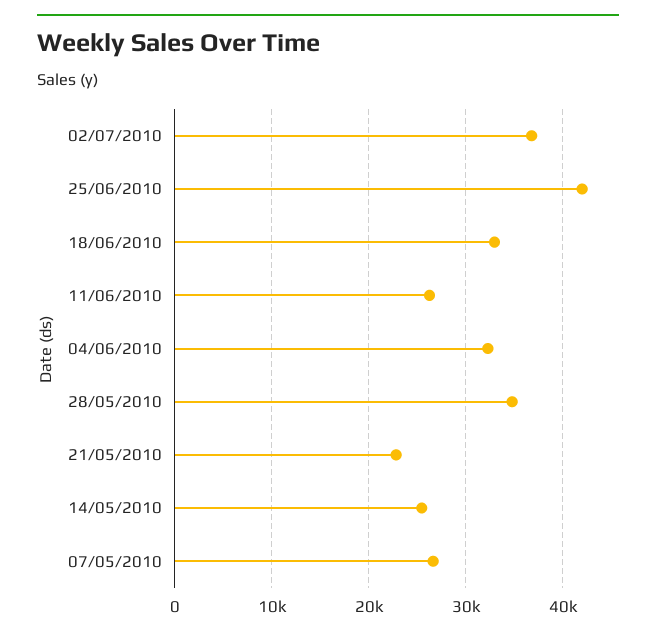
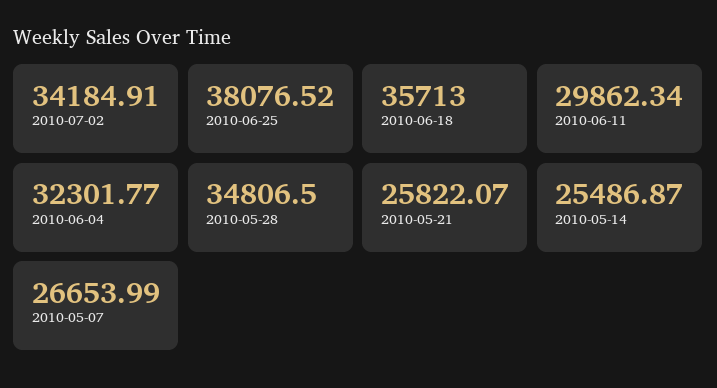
02/07/2010: 37000 -> 34184.91
25/06/2010: 42000 -> 38076.52
18/06/2010: 33000 -> 35713
11/06/2010: 26000 -> 29862.34
21/05/2010: 23000 -> 25822.07

